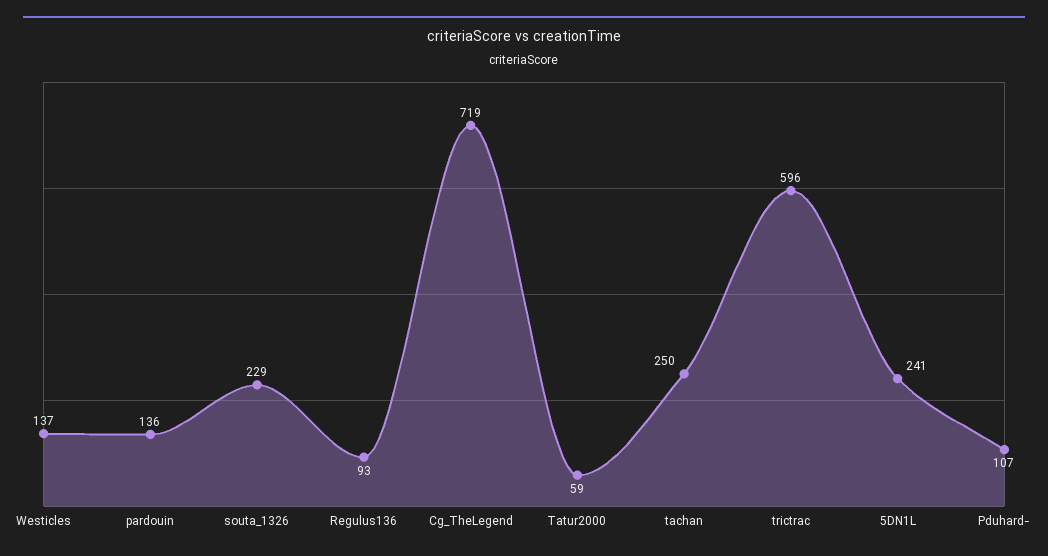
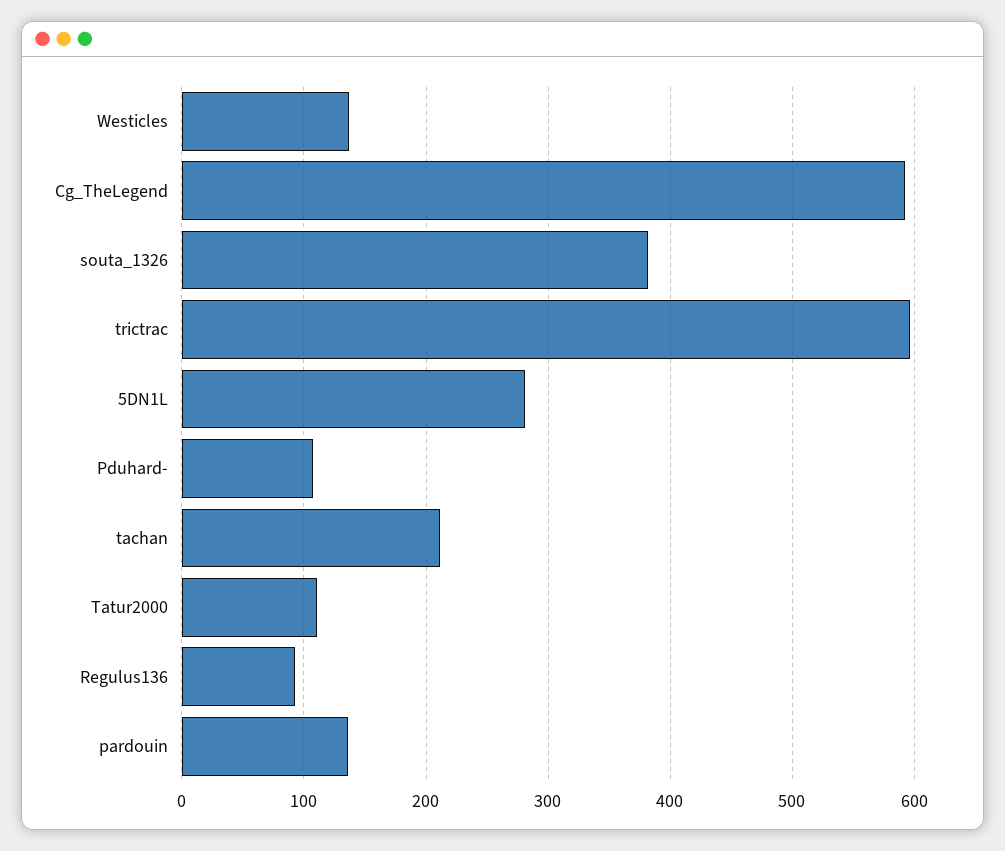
souta_1326: 229 -> 380
Cg_TheLegend: 719 -> 590
Tatur2000: 59 -> 110
tachan: 250 -> 210
5DN1L: 241 -> 280

